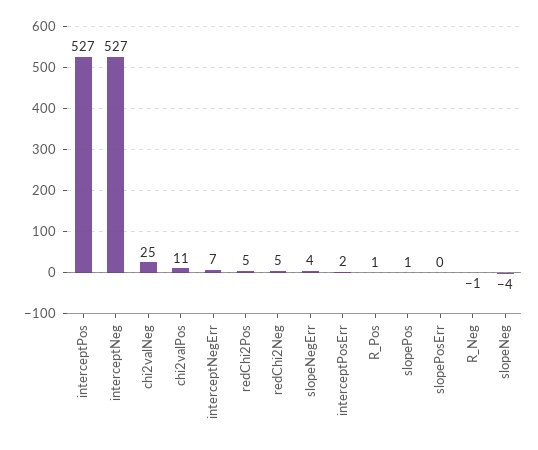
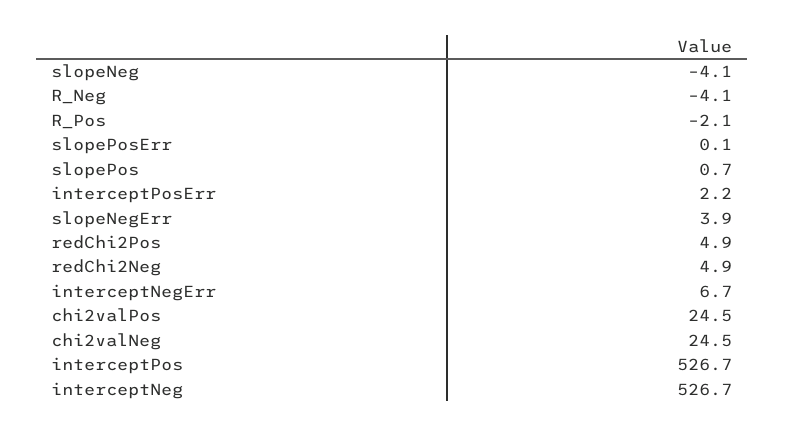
chi2valPos: 11 -> 24.5
R_Pos: 1 -> -2.1
R_Neg: -1 -> -4.1

